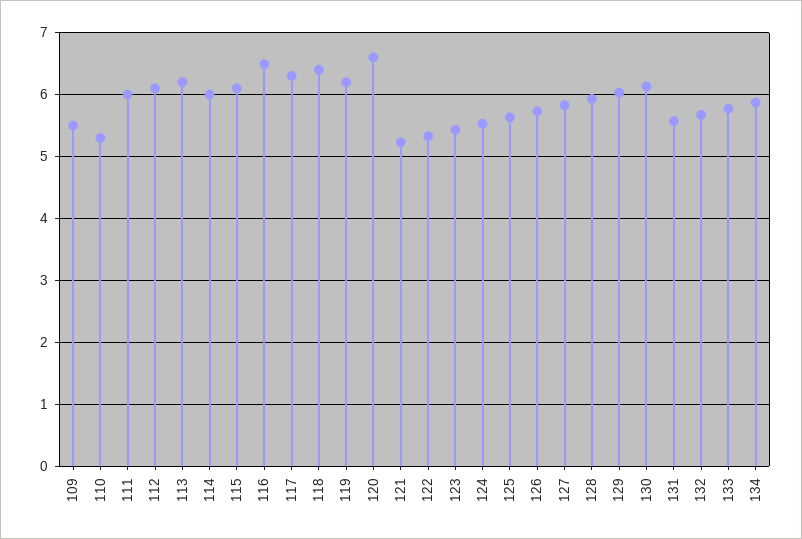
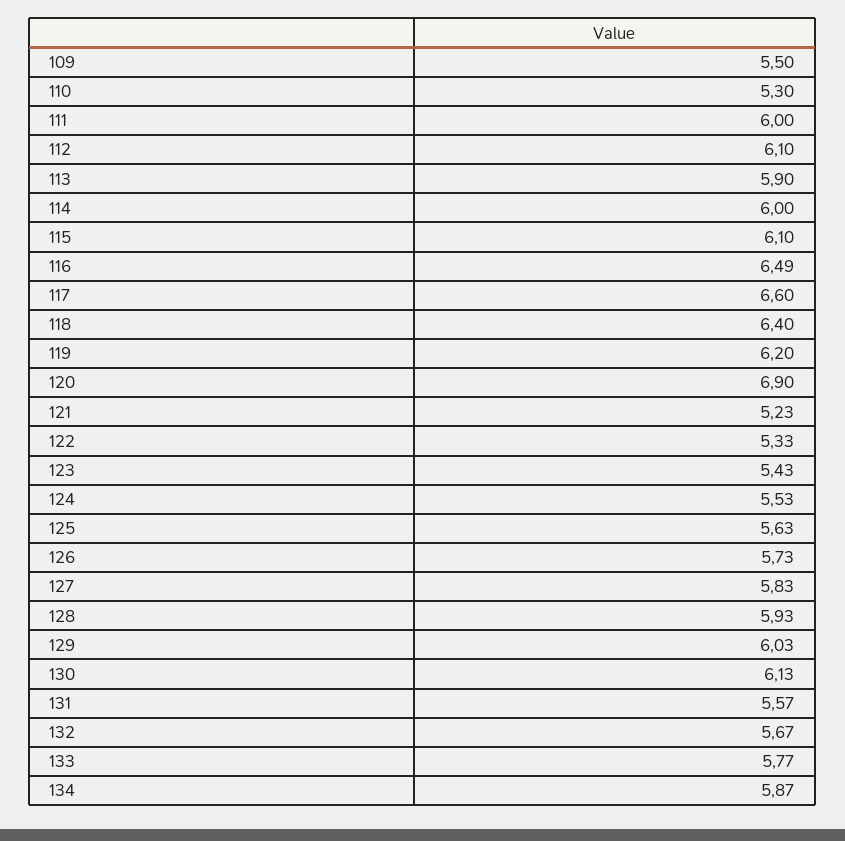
113: 6.2 -> 5.9
117: 6.3 -> 6.6
120: 6.6 -> 6.9

